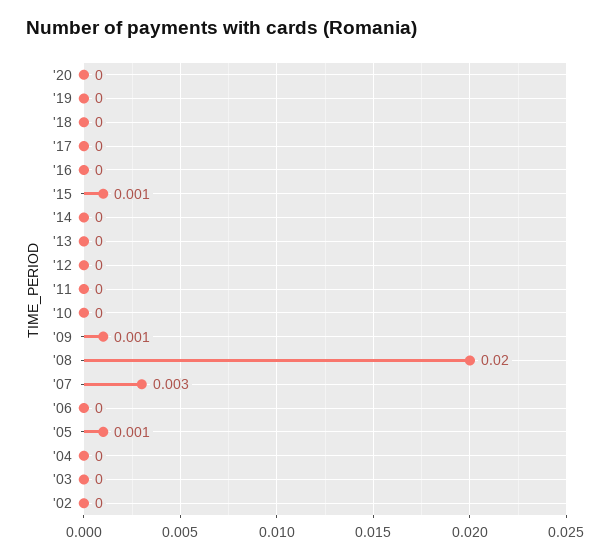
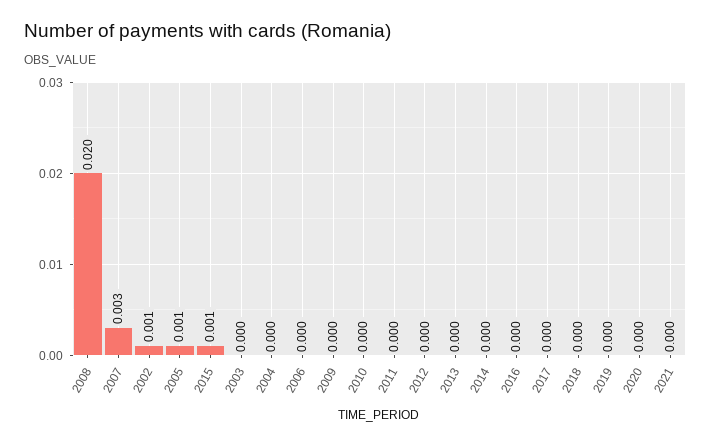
'09: 0.001 -> 0
'02: 0 -> 0.001
2021: none -> 0

